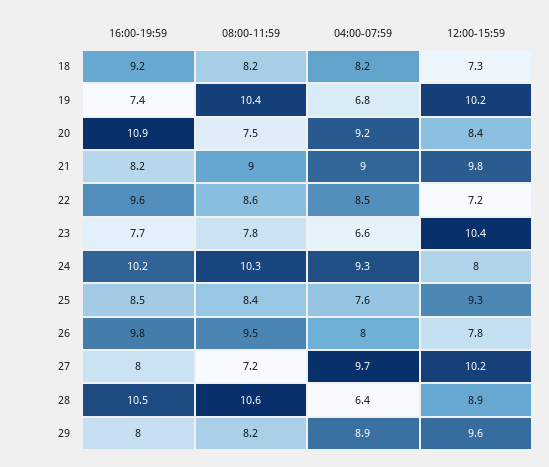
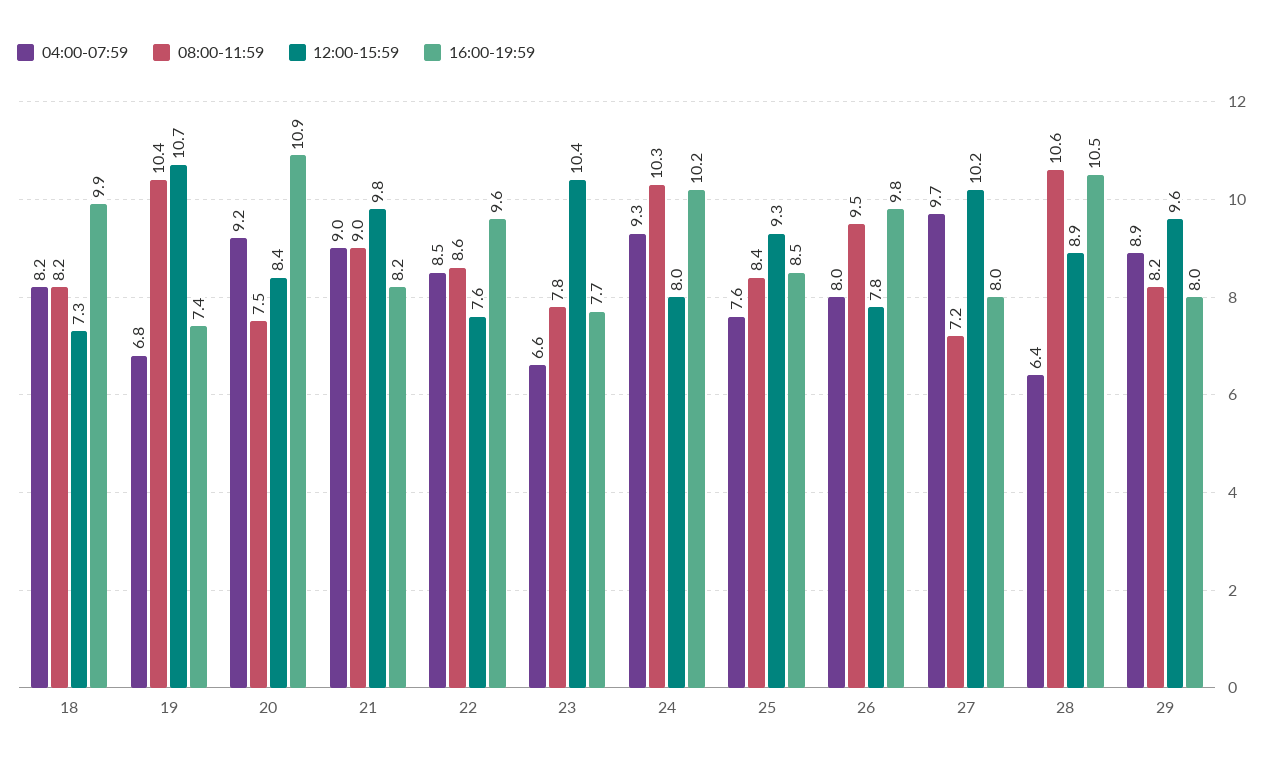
16:00-19:59, 18: 9.2 -> 9.9
12:00-15:59, 19: 10.2 -> 10.7
12:00-15:59, 22: 7.2 -> 7.6

